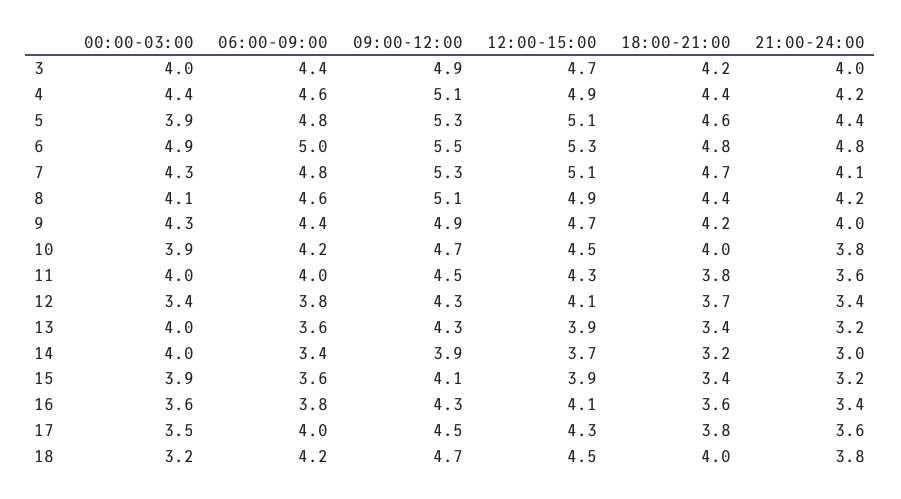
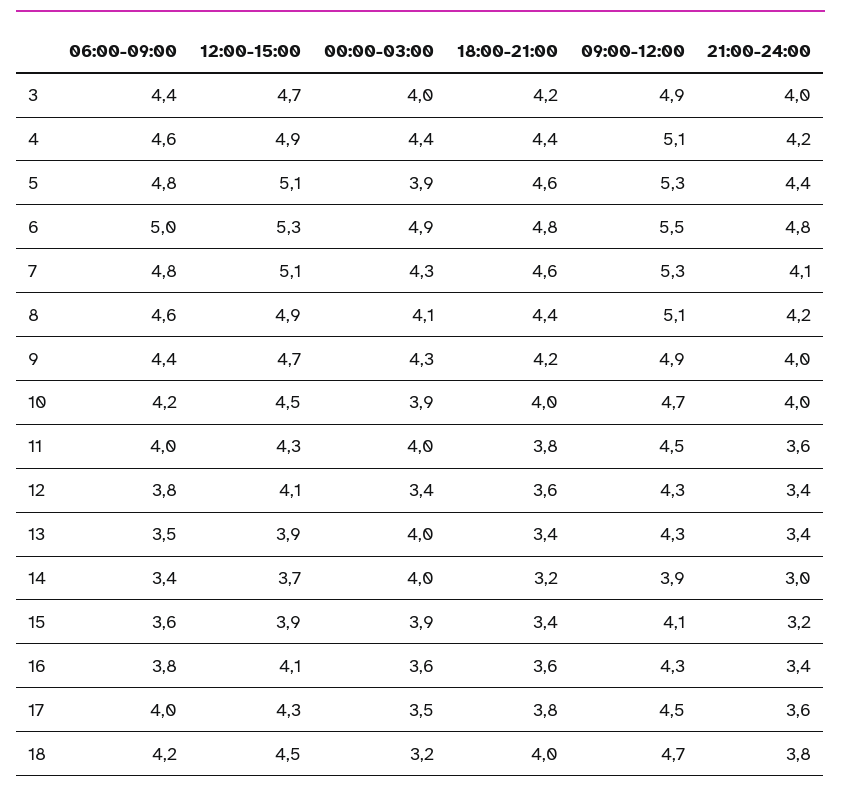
18:00-21:00, 7: 4.7 -> 4.6
21:00-24:00, 10: 3.8 -> 4
18:00-21:00, 12: 3.7 -> 3.6
06:00-09:00, 13: 3.6 -> 3.5
21:00-24:00, 13: 3.2 -> 3.4

